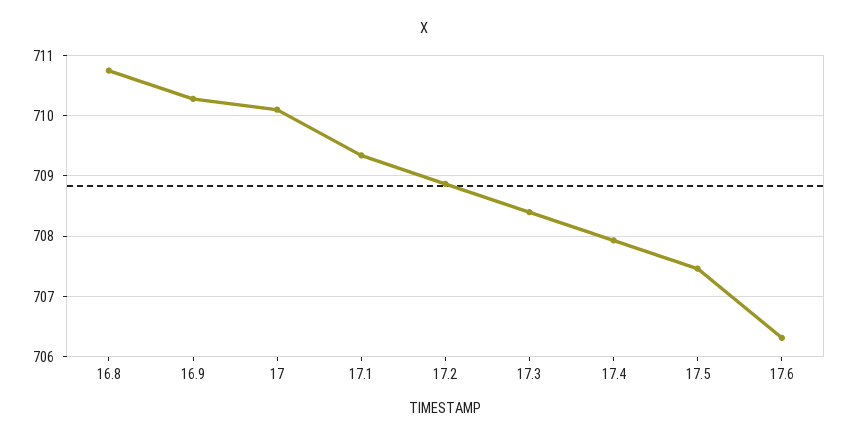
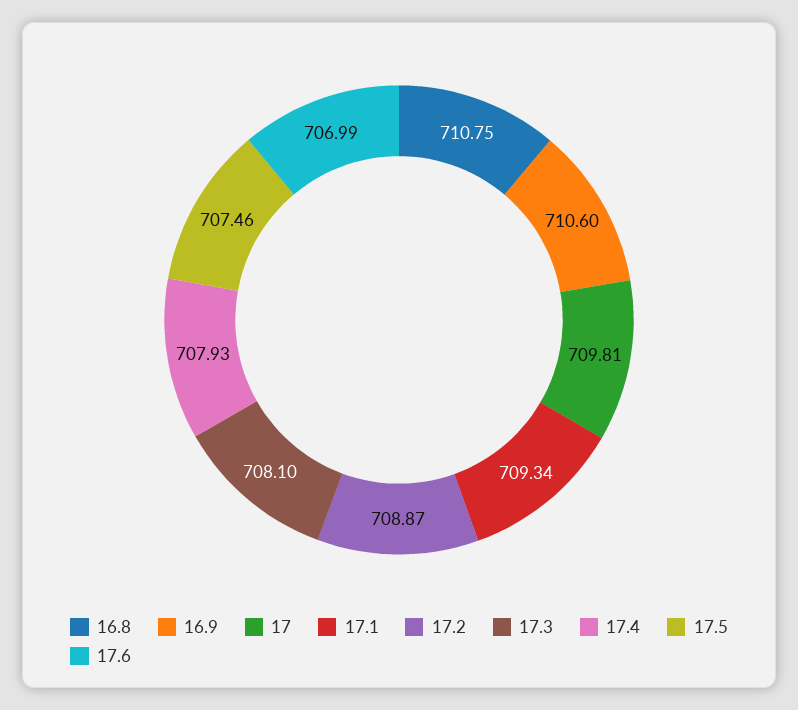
16.9: 710.3 -> 710.6
17: 710.1 -> 709.81
17.3: 708.4 -> 708.1
17.6: 706.3 -> 706.99

